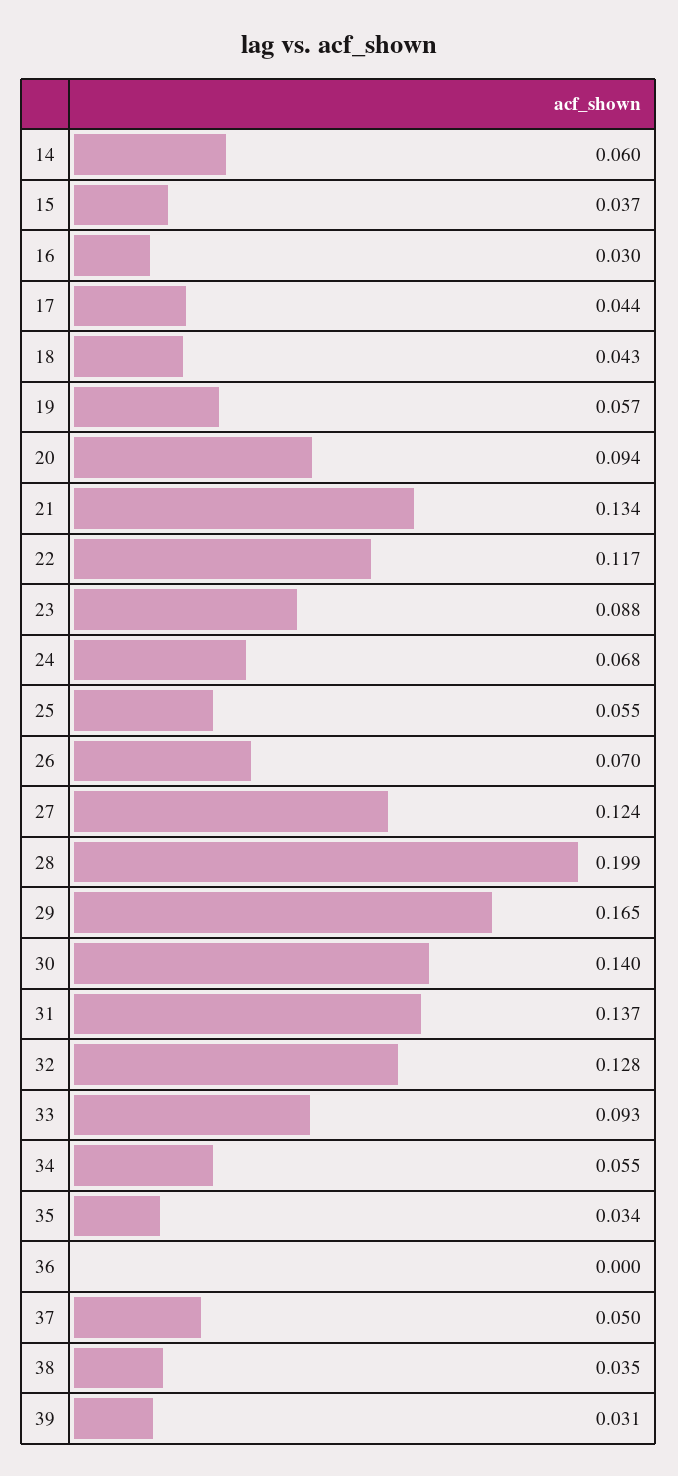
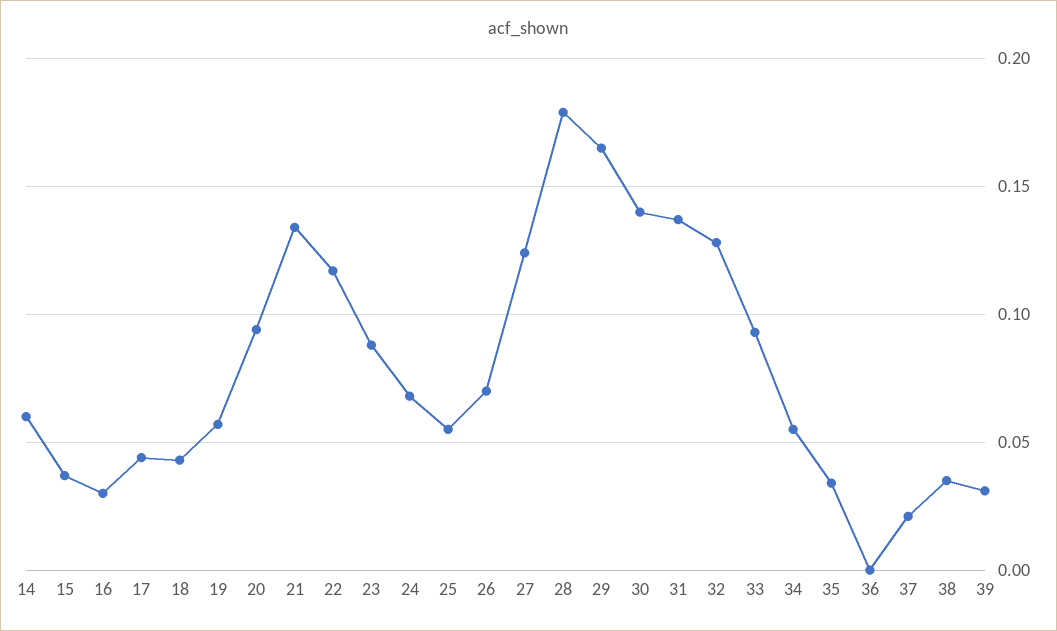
28: 0.199 -> 0.18
37: 0.05 -> 0.02

